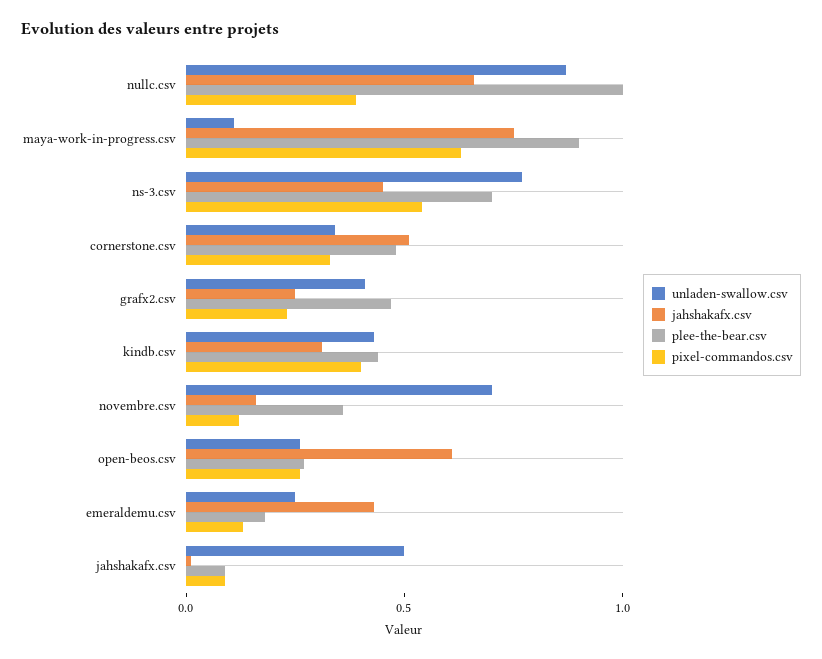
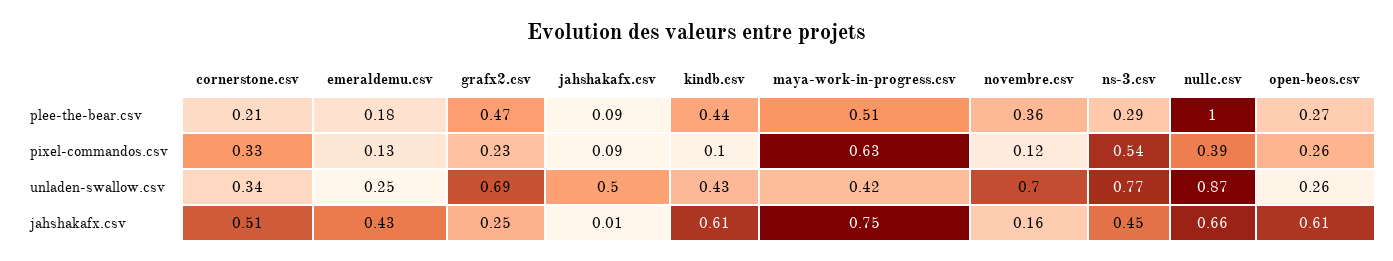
unladen-swallow.csv, maya-work-in-progress.csv: 0.1 -> 0.42
plee-the-bear.csv, maya-work-in-progress.csv: 0.9 -> 0.51
plee-the-bear.csv, ns-3.csv: 0.7 -> 0.29
plee-the-bear.csv, cornerstone.csv: 0.5 -> 0.21
unladen-swallow.csv, grafx2.csv: 0.4 -> 0.69
jahshakafx.csv, kindb.csv: 0.3 -> 0.61
pixel-commandos.csv, kindb.csv: 0.4 -> 0.1

